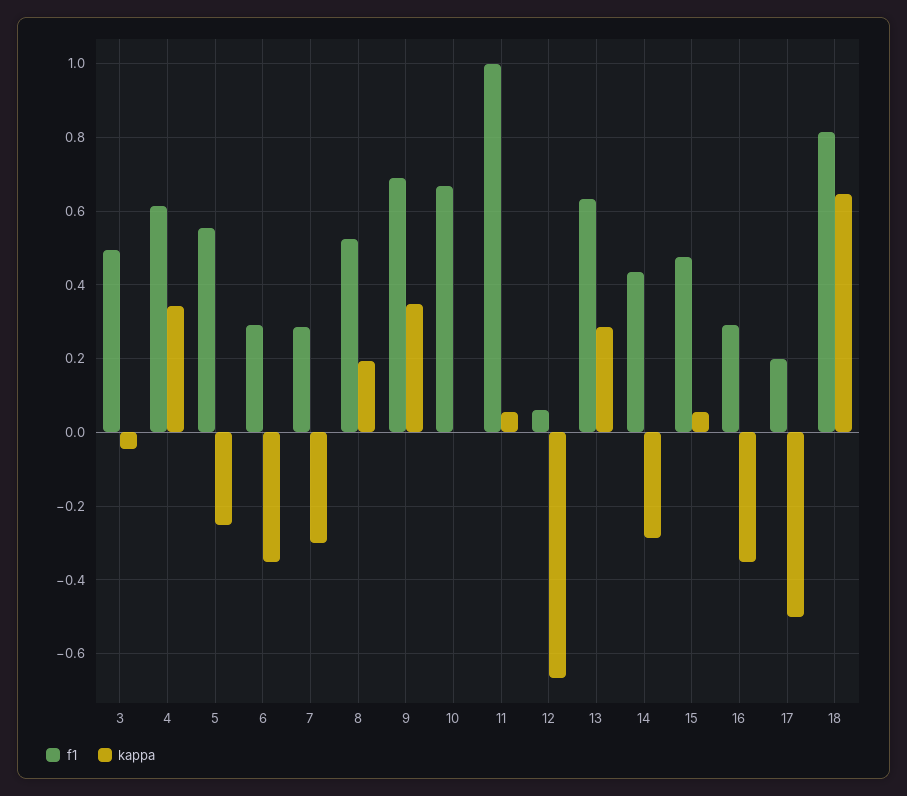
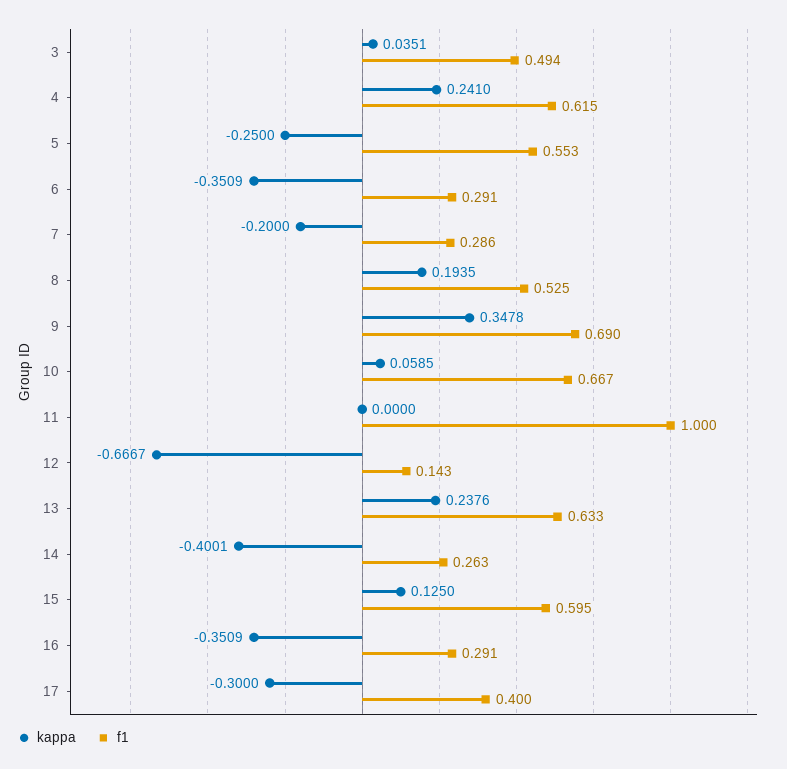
kappa, 3: -0.04 -> 0.0351
kappa, 4: 0.34 -> 0.241
kappa, 7: -0.3 -> -0.2
kappa, 10: 0 -> 0.0585
kappa, 11: 0.06 -> 0
f1, 12: 0.06 -> 0.143
kappa, 13: 0.28 -> 0.2376
f1, 14: 0.44 -> 0.263
kappa, 14: -0.28 -> -0.4001
f1, 15: 0.48 -> 0.595
kappa, 15: 0.06 -> 0.125
f1, 17: 0.2 -> 0.4
kappa, 17: -0.5 -> -0.3
f1, 18: 0.82 -> none
kappa, 18: 0.64 -> none

